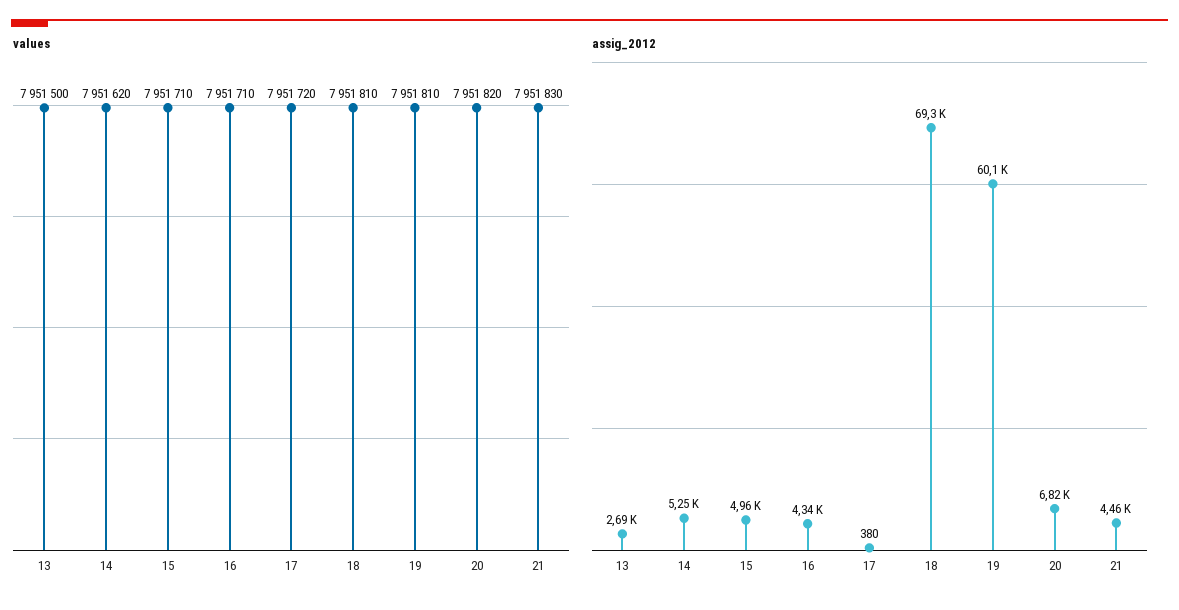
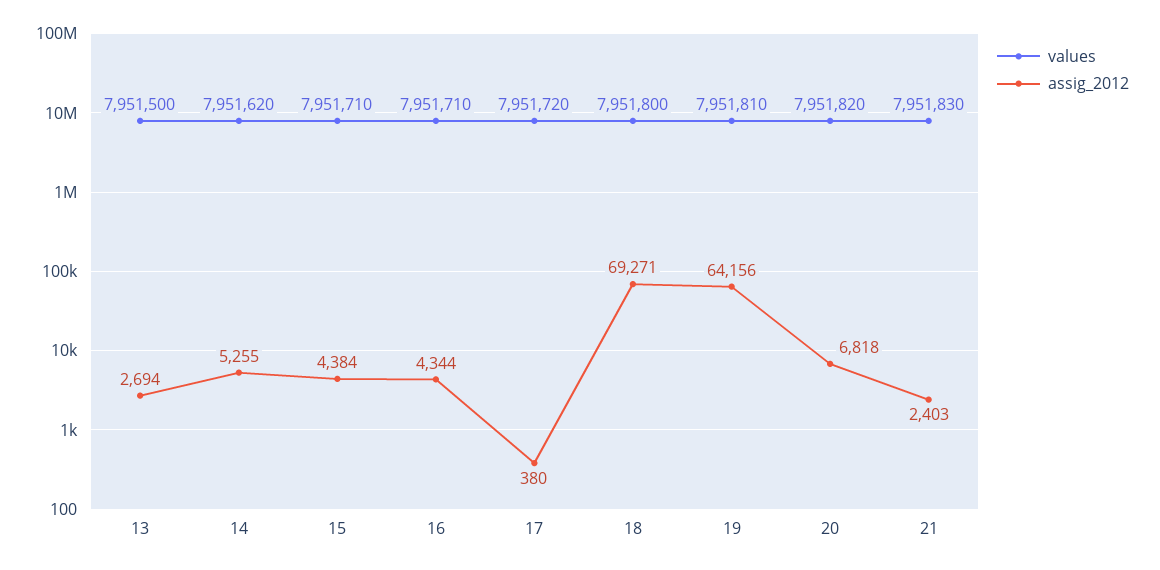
values, 18: 7951810 -> 7951800
assig_2012, 15: 4960 -> 4384
assig_2012, 19: 60100 -> 64156
assig_2012, 21: 4460 -> 2403

